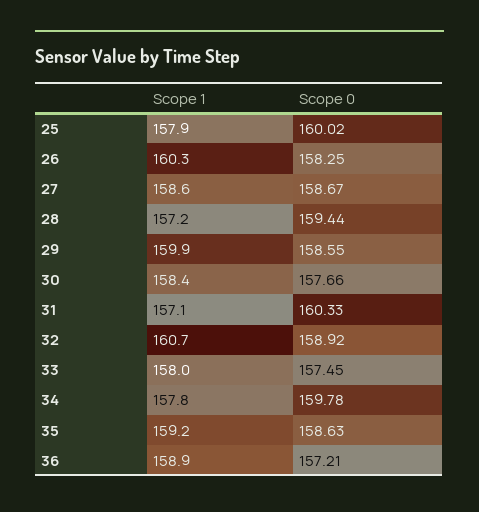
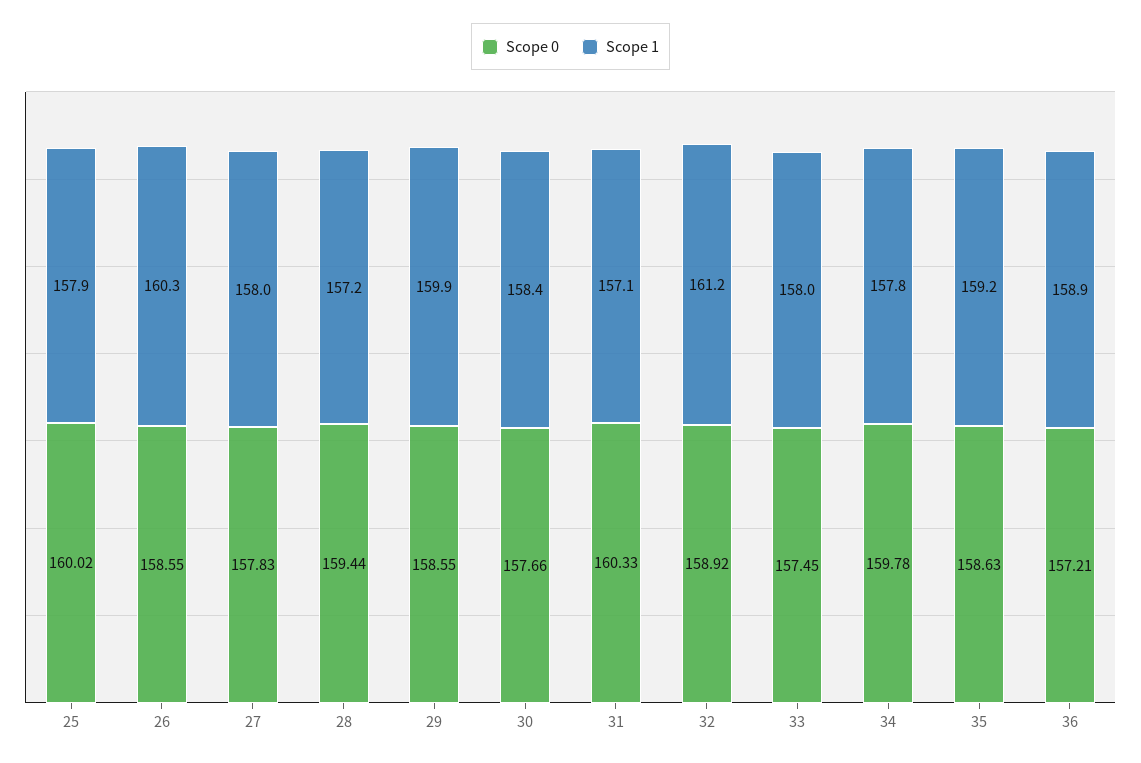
Scope 0, 26: 158.25 -> 158.55
Scope 1, 27: 158.6 -> 158
Scope 0, 27: 158.67 -> 157.83
Scope 1, 32: 160.7 -> 161.2

